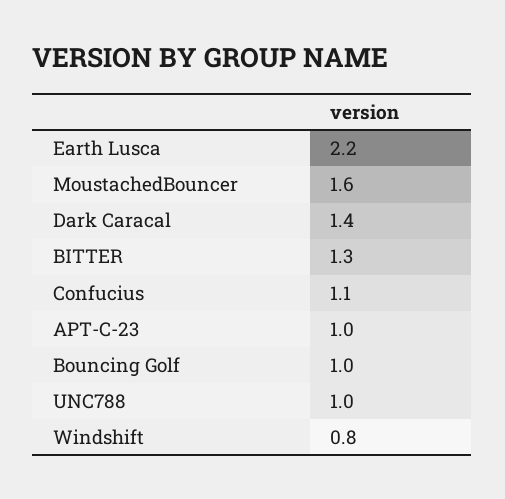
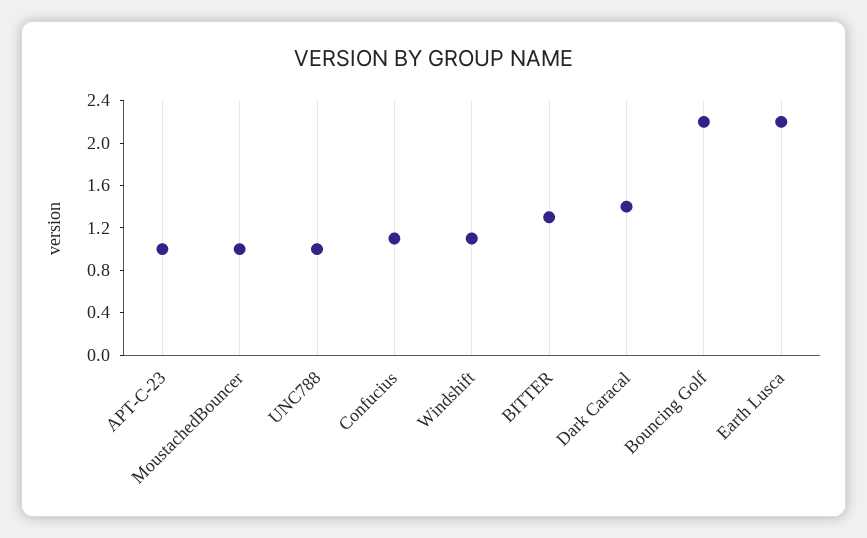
MoustachedBouncer: 1.6 -> 1
Bouncing Golf: 1 -> 2.2
Windshift: 0.8 -> 1.1

